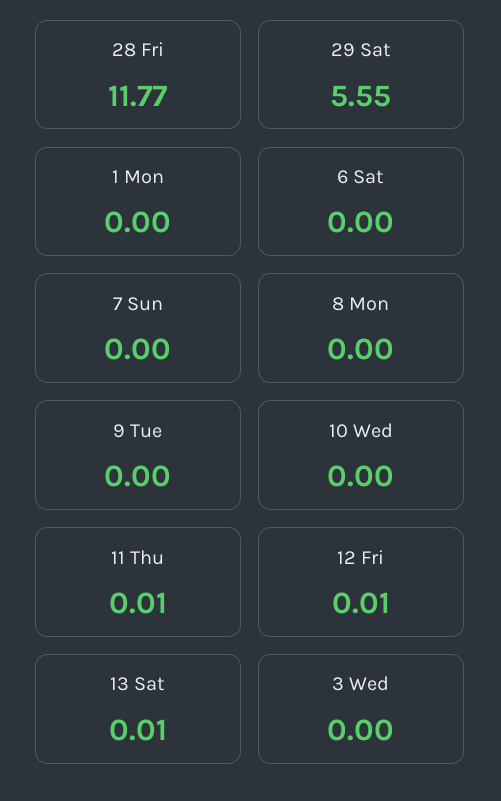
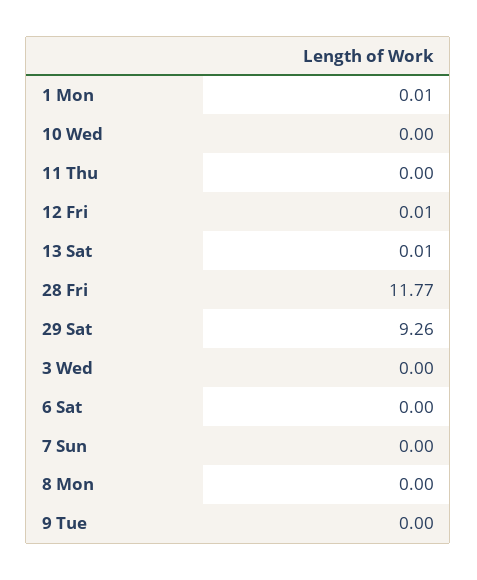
29 Sat: 5.55 -> 9.26
1 Mon: 0 -> 0.01
11 Thu: 0.01 -> 0

